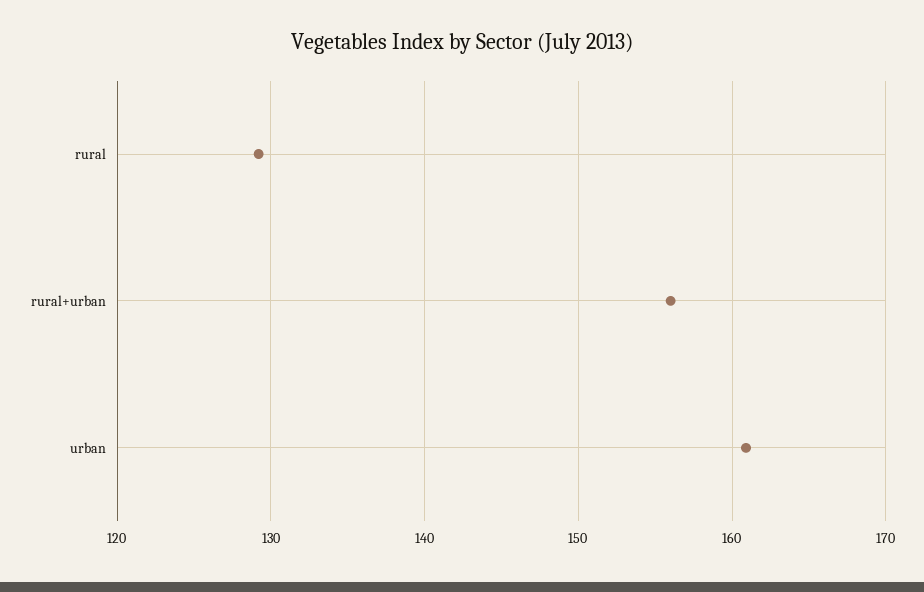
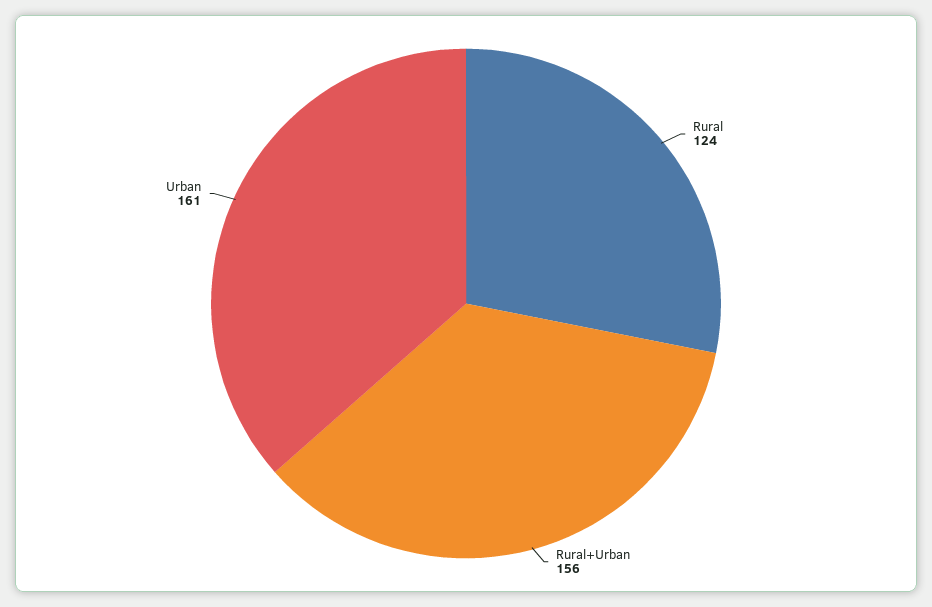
rural: 129 -> 124

